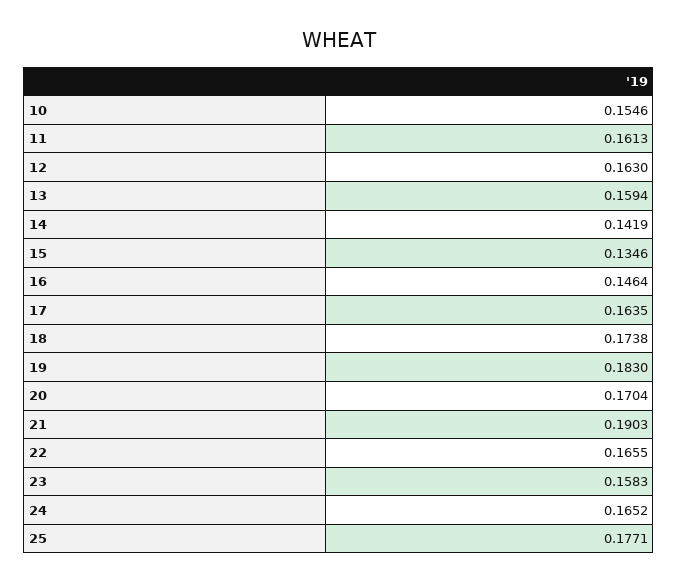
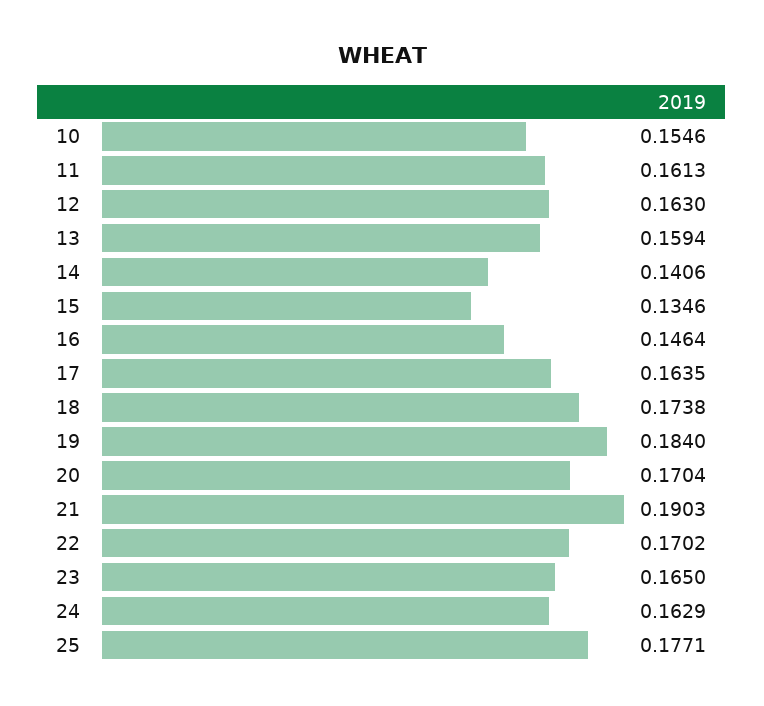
14: 0.1419 -> 0.1406
19: 0.183 -> 0.184
22: 0.1655 -> 0.1702
23: 0.1583 -> 0.165
24: 0.1652 -> 0.1629

